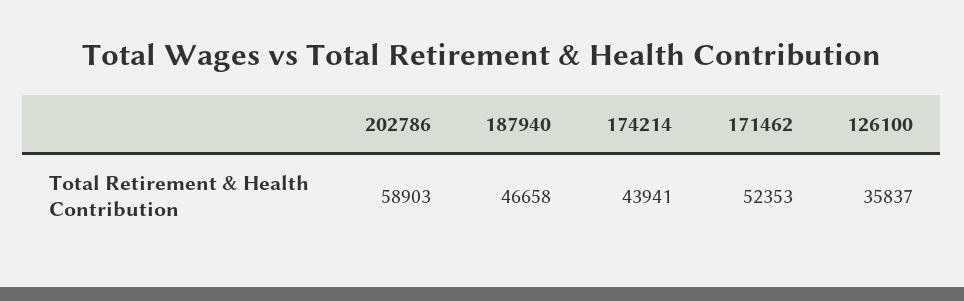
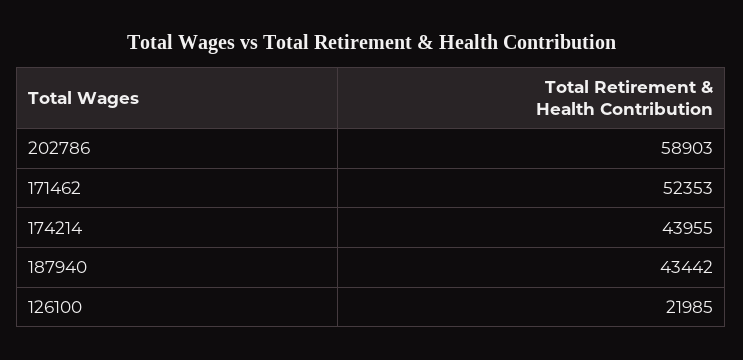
187940: 46658 -> 43442
174214: 43941 -> 43955
126100: 35837 -> 21985

